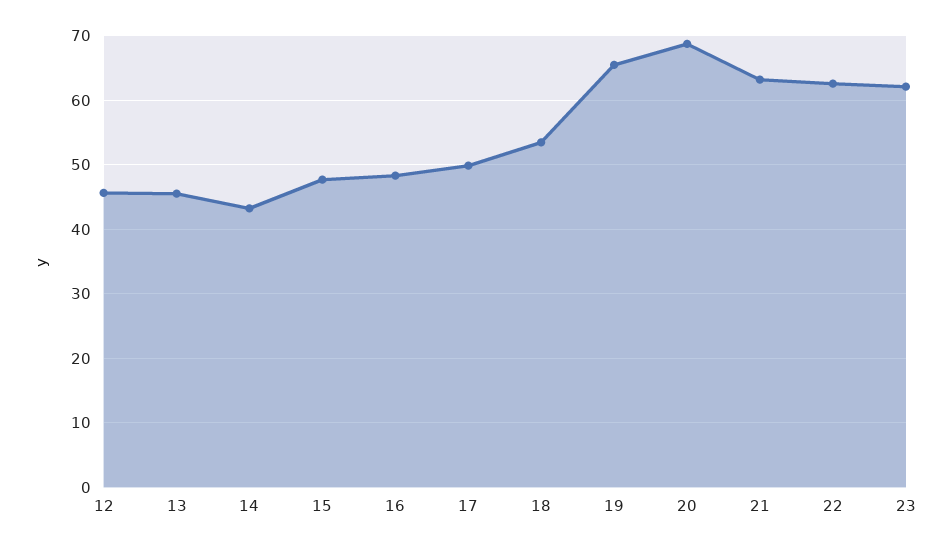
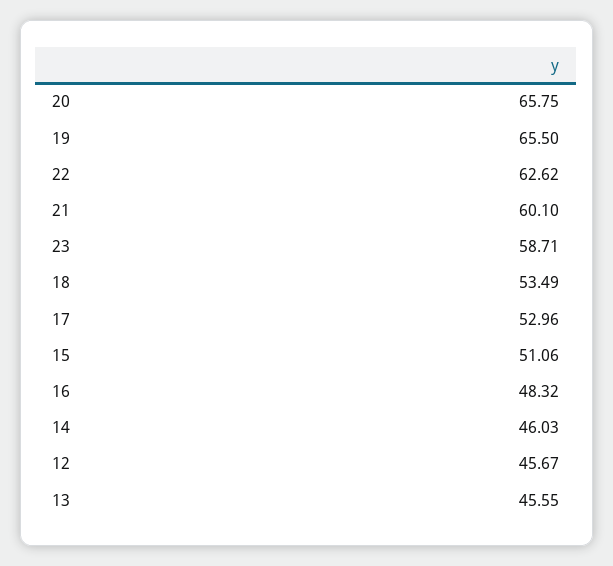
14: 43 -> 46.03
15: 48 -> 51.06
17: 50 -> 52.96
20: 69 -> 65.75
21: 63 -> 60.1
23: 62 -> 58.71

